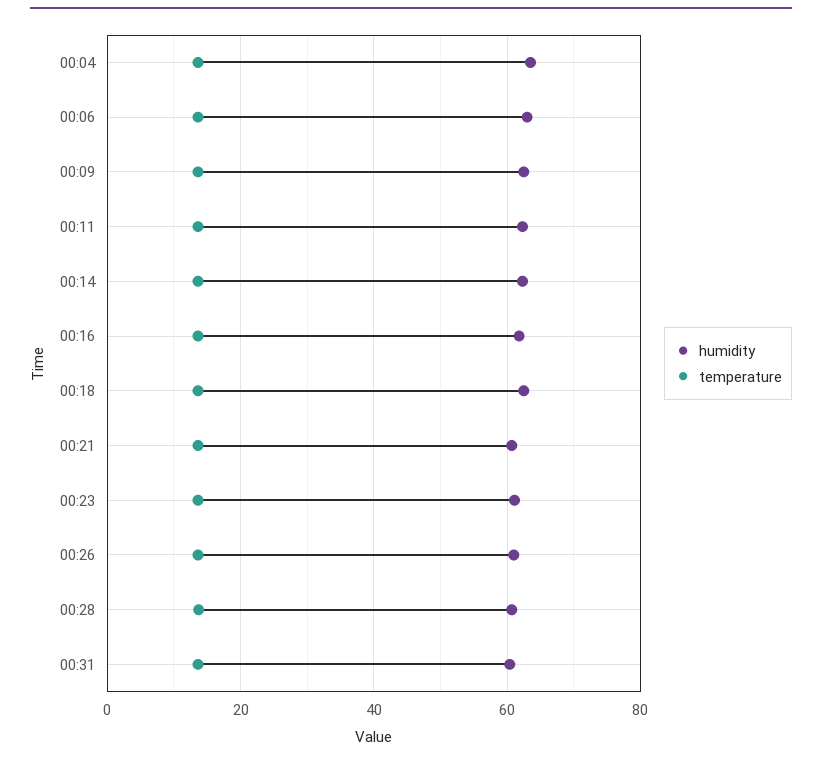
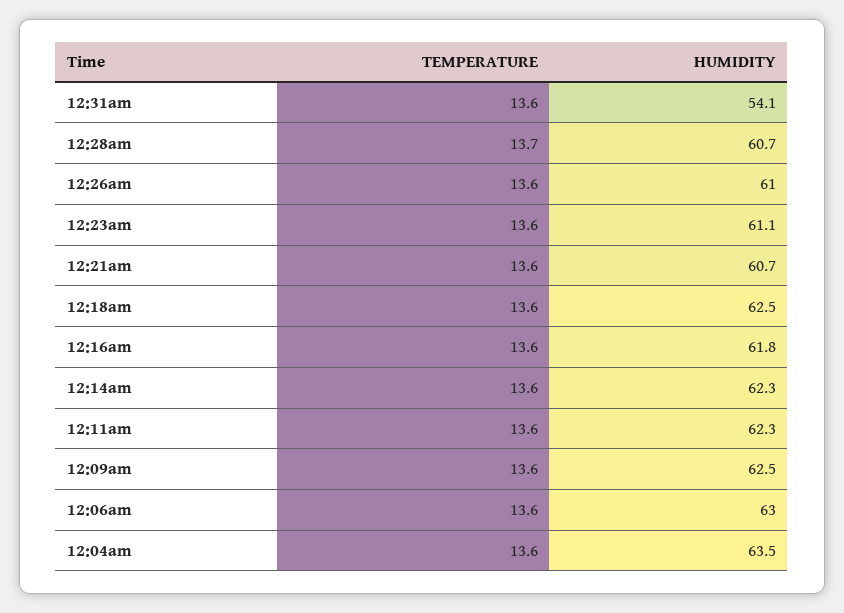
humidity, 00:31: 60 -> 54.1

